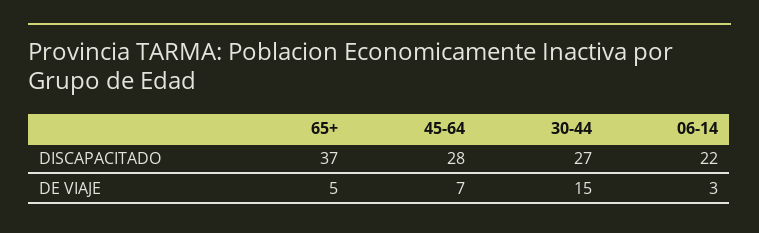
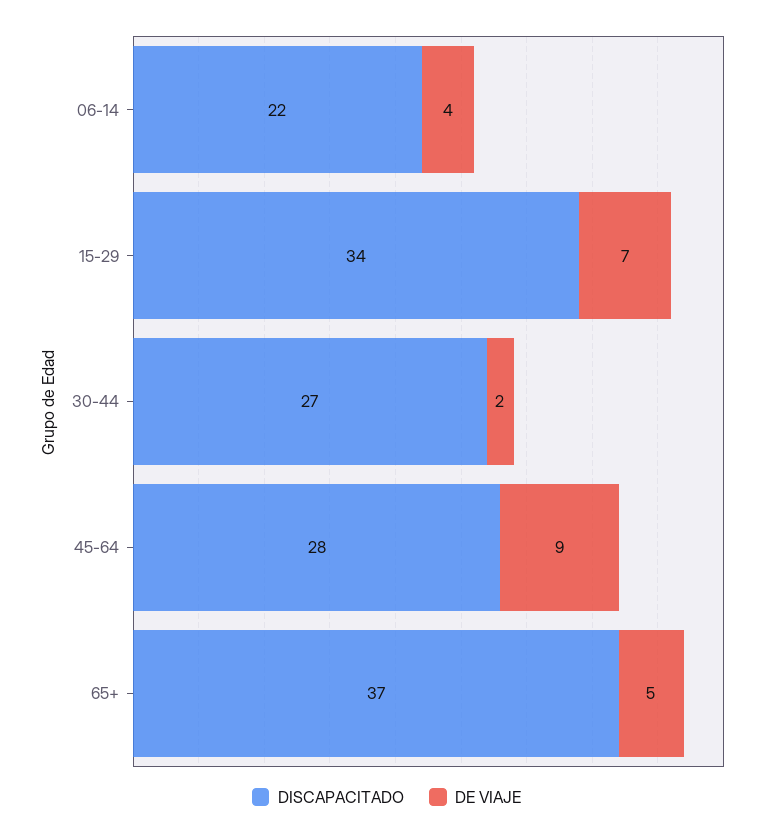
DE VIAJE, 45-64: 7 -> 9
DE VIAJE, 30-44: 15 -> 2
DE VIAJE, 06-14: 3 -> 4
DISCAPACITADO, 15-29: none -> 34
DE VIAJE, 15-29: none -> 7

